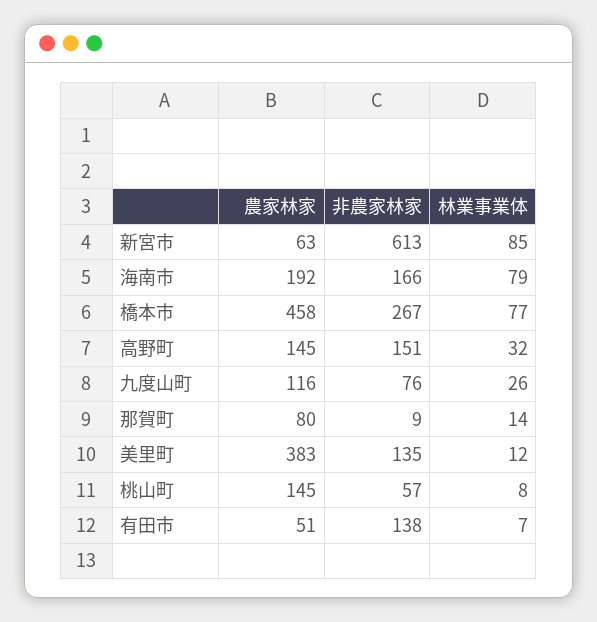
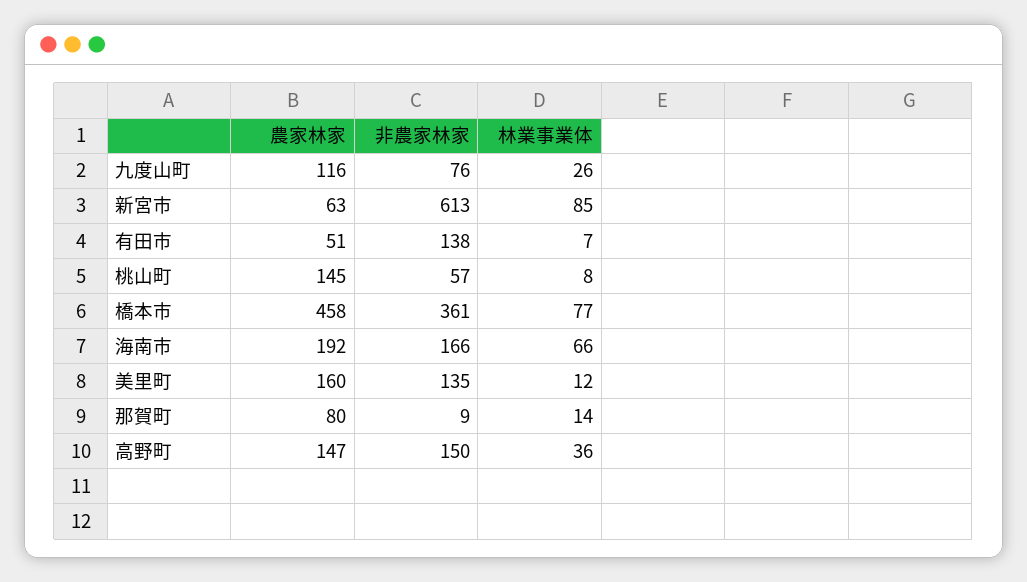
林業事業体, 海南市: 79 -> 66
非農家林家, 橋本市: 267 -> 361
農家林家, 高野町: 145 -> 147
非農家林家, 高野町: 151 -> 150
林業事業体, 高野町: 32 -> 36
農家林家, 美里町: 383 -> 160

